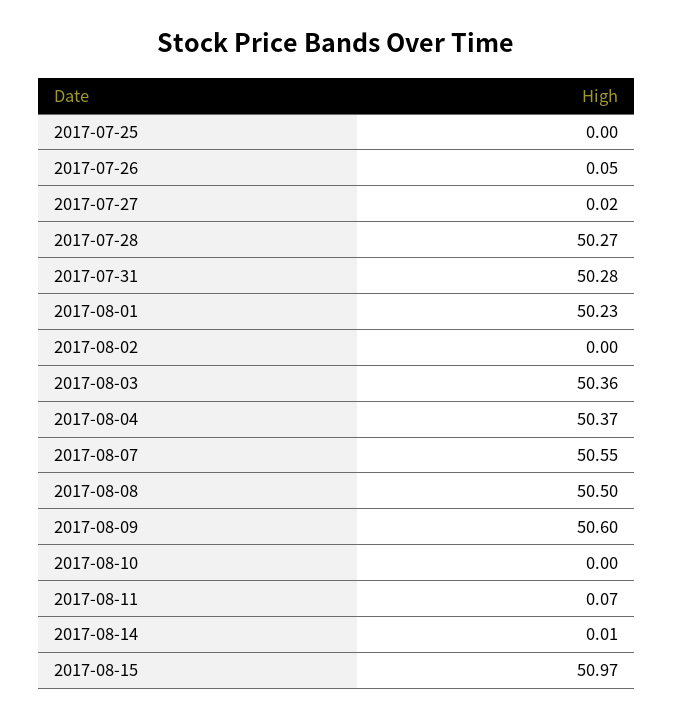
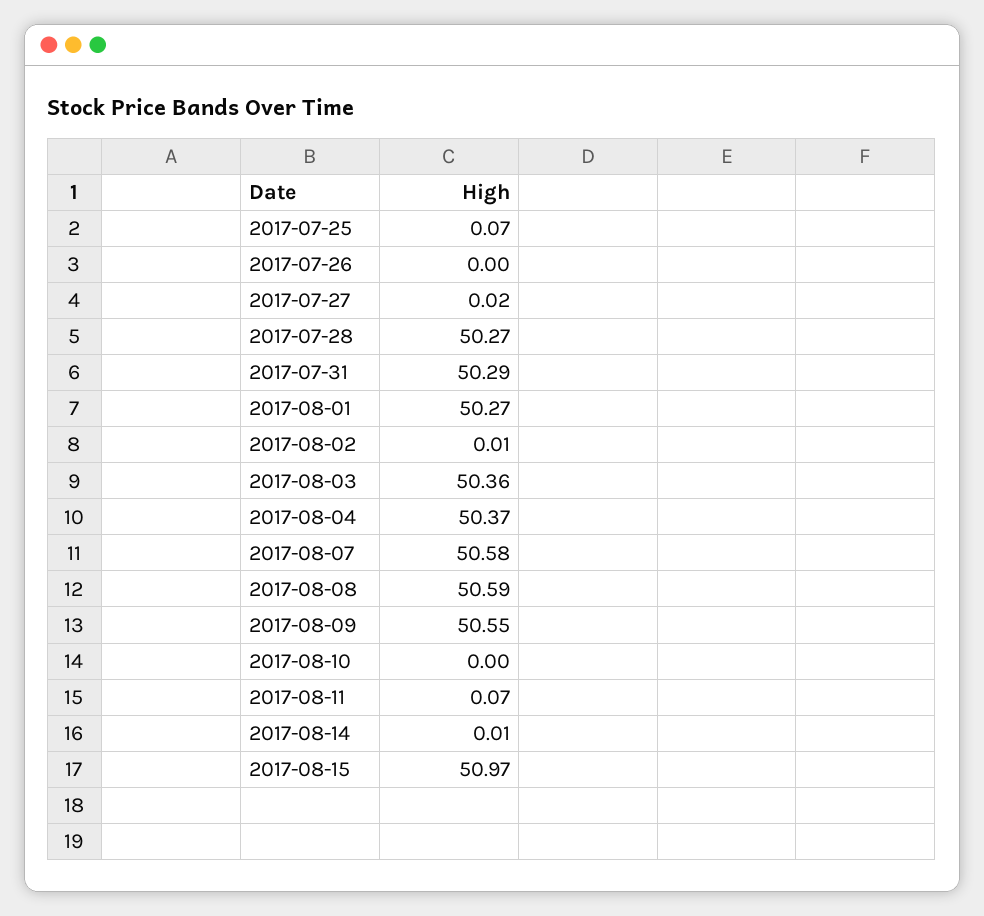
2017-07-25: 0 -> 0.07
2017-07-26: 0.05 -> 0
2017-07-31: 50.28 -> 50.29
2017-08-01: 50.23 -> 50.27
2017-08-02: 0 -> 0.01
2017-08-07: 50.55 -> 50.58
2017-08-08: 50.5 -> 50.59
2017-08-09: 50.6 -> 50.55

